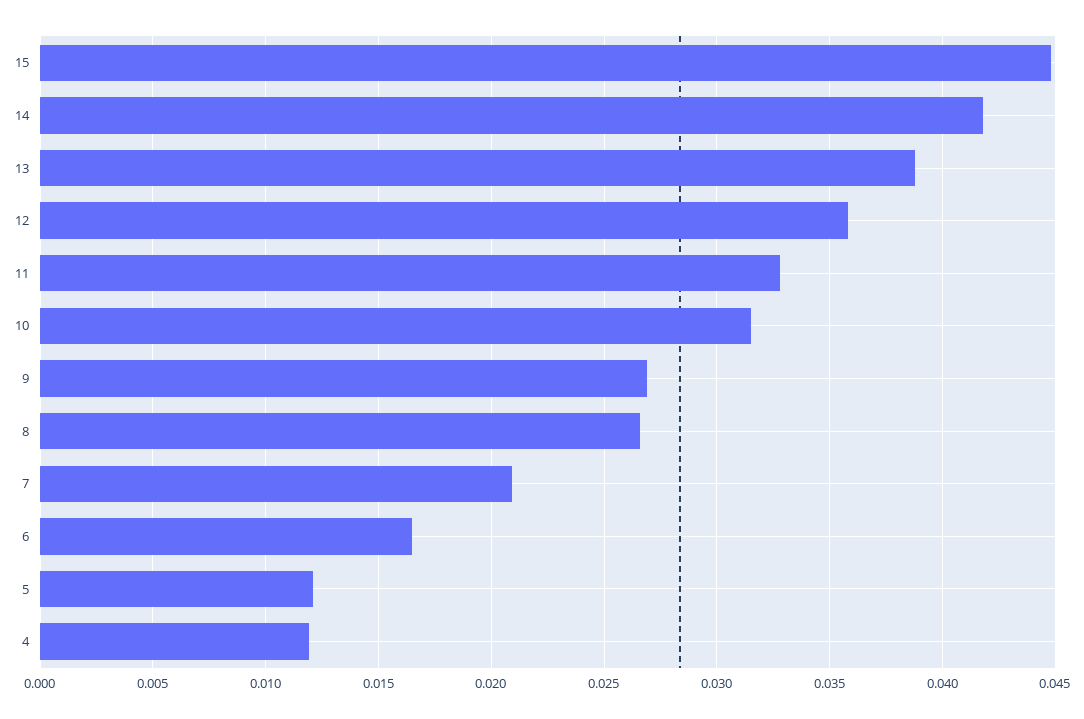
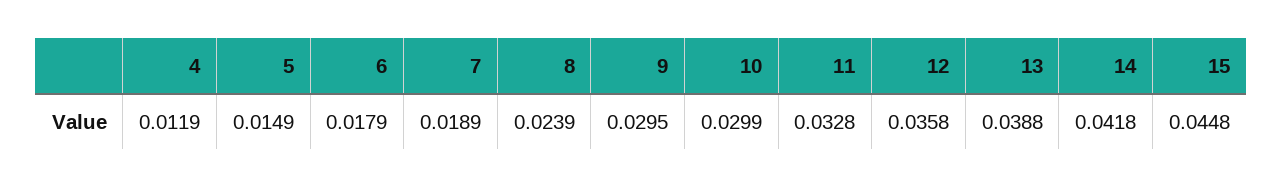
10: 0.0315 -> 0.0299
9: 0.027 -> 0.0295
8: 0.0265 -> 0.0239
7: 0.021 -> 0.0189
6: 0.0165 -> 0.0179
5: 0.012 -> 0.0149

